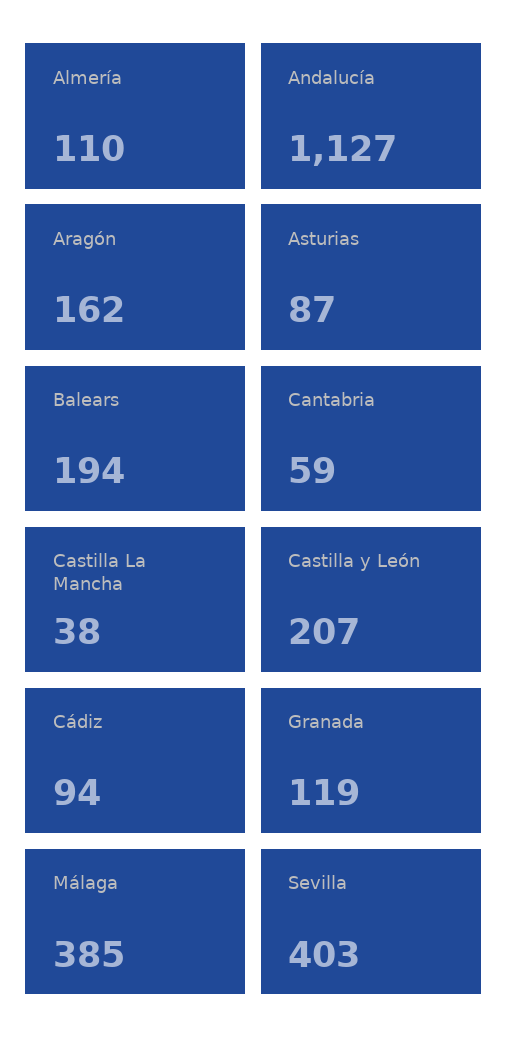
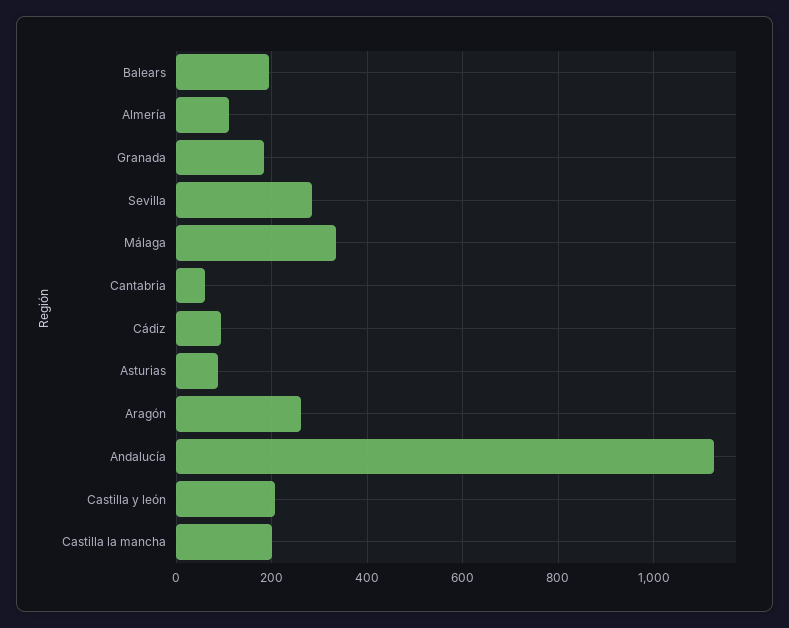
Aragón: 162 -> 260
Castilla La Mancha: 38 -> 200
Granada: 119 -> 180
Málaga: 385 -> 340
Sevilla: 403 -> 280

